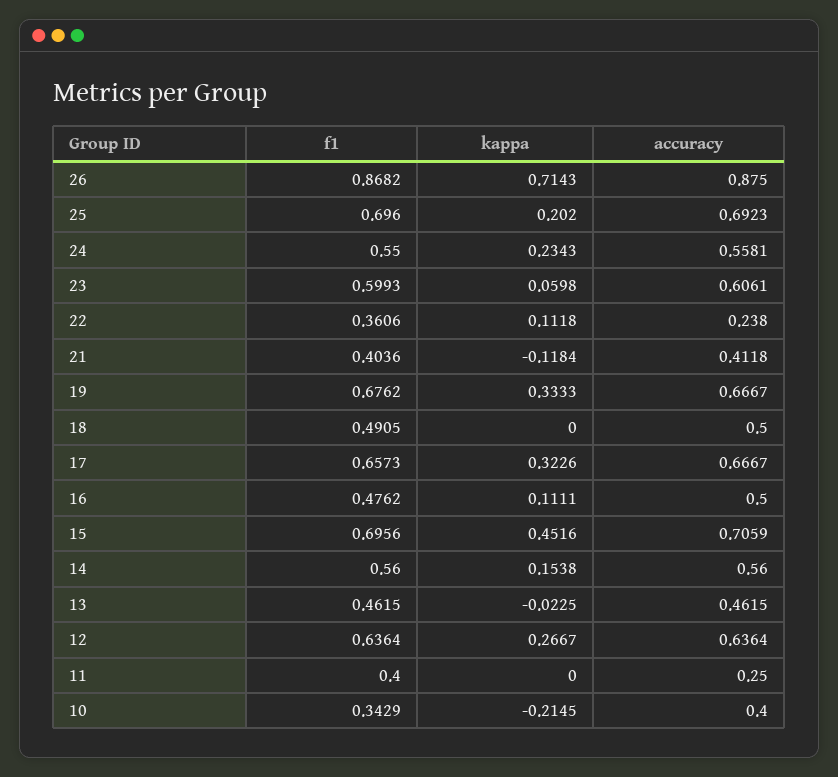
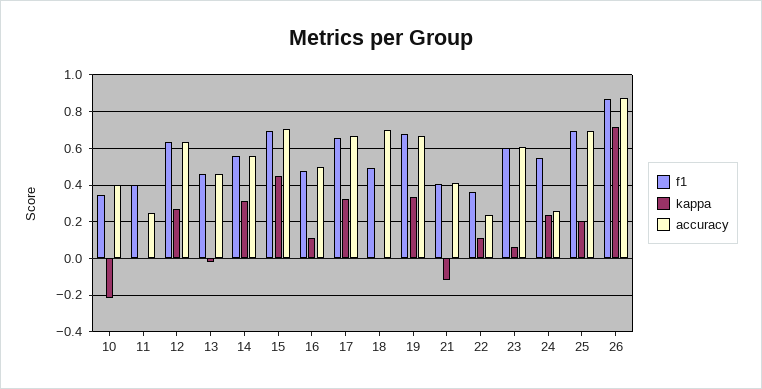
accuracy, 24: 0.5581 -> 0.25
accuracy, 18: 0.5 -> 0.7
kappa, 14: 0.1538 -> 0.3

